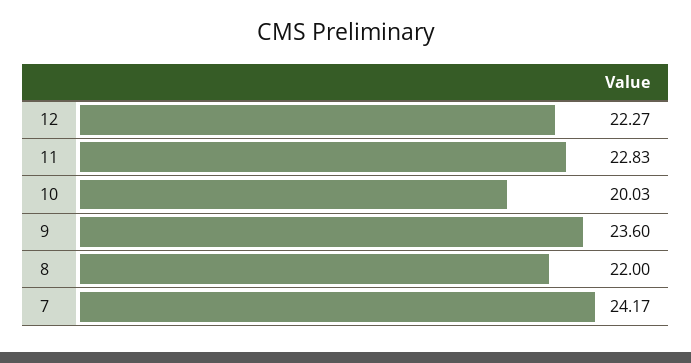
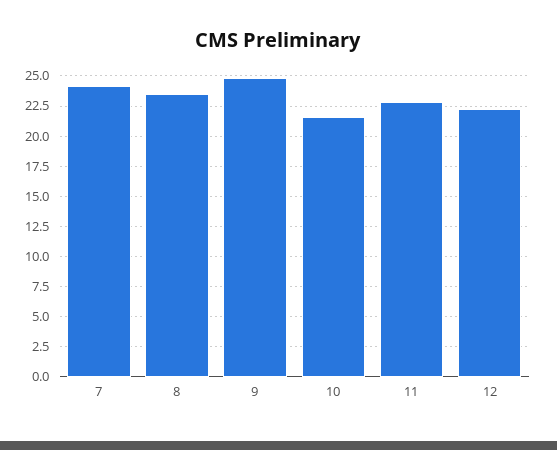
10: 20.03 -> 21.5
9: 23.6 -> 25
8: 22 -> 23.5

